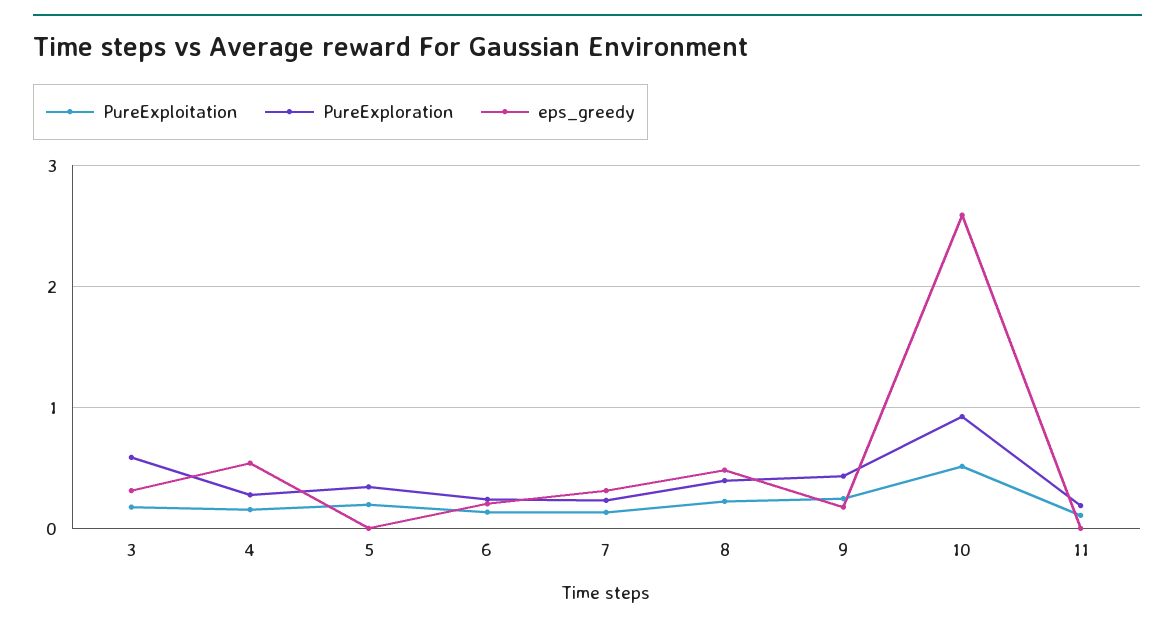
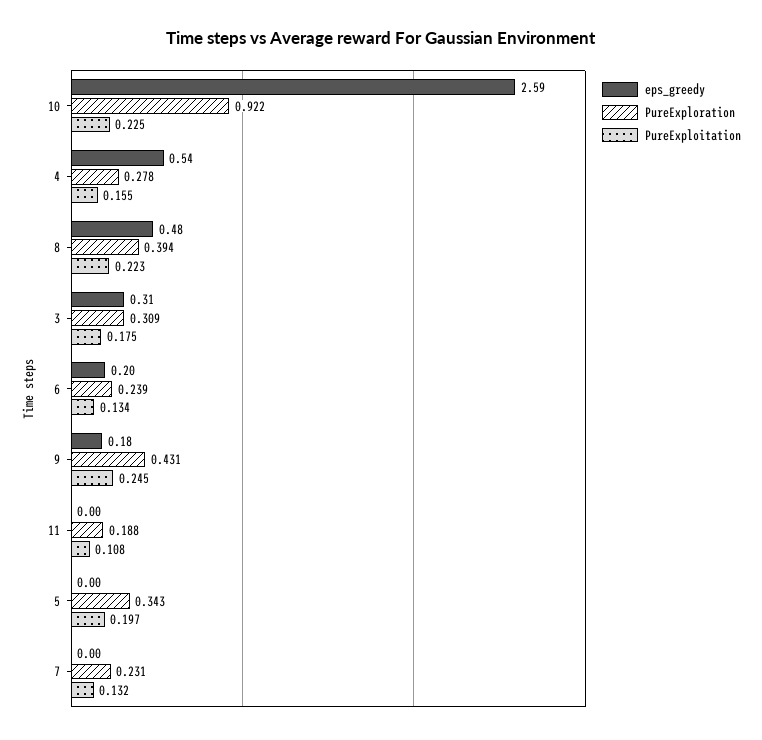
PureExploration, 3: 0.6 -> 0.309
eps_greedy, 7: 0.3 -> 0
PureExploitation, 10: 0.5 -> 0.225

